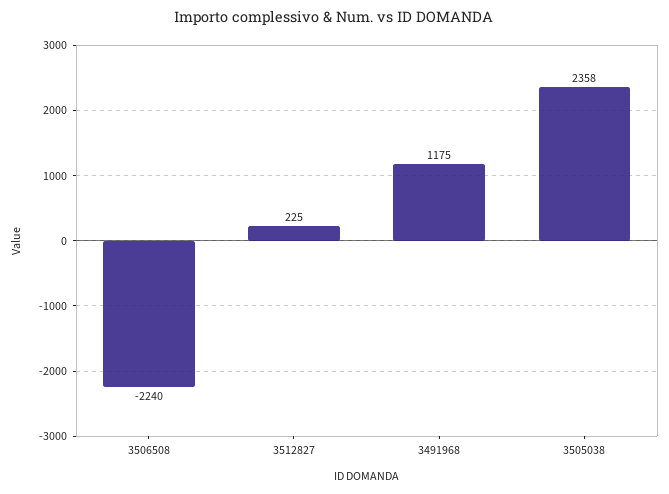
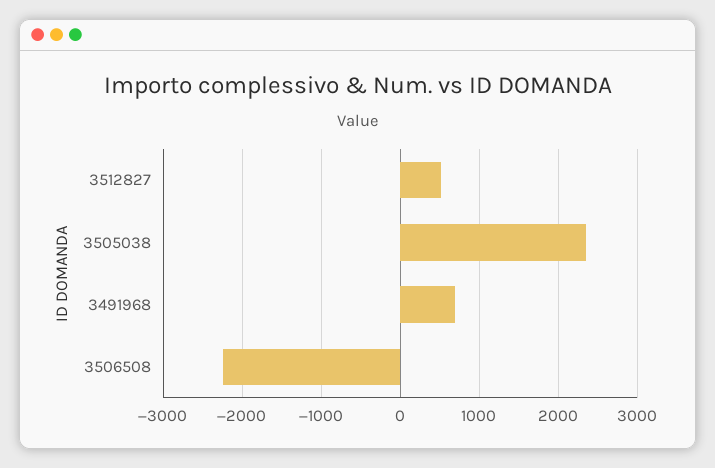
3512827: 225 -> 500
3491968: 1175 -> 700

